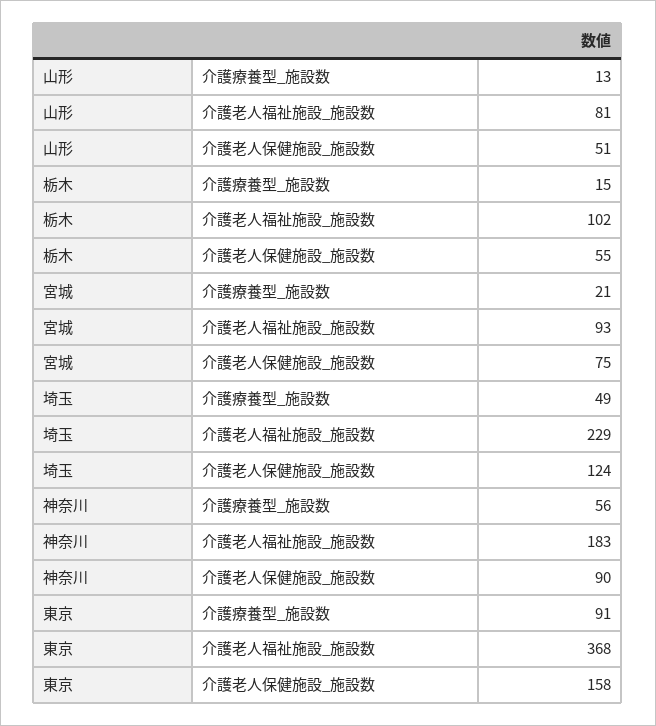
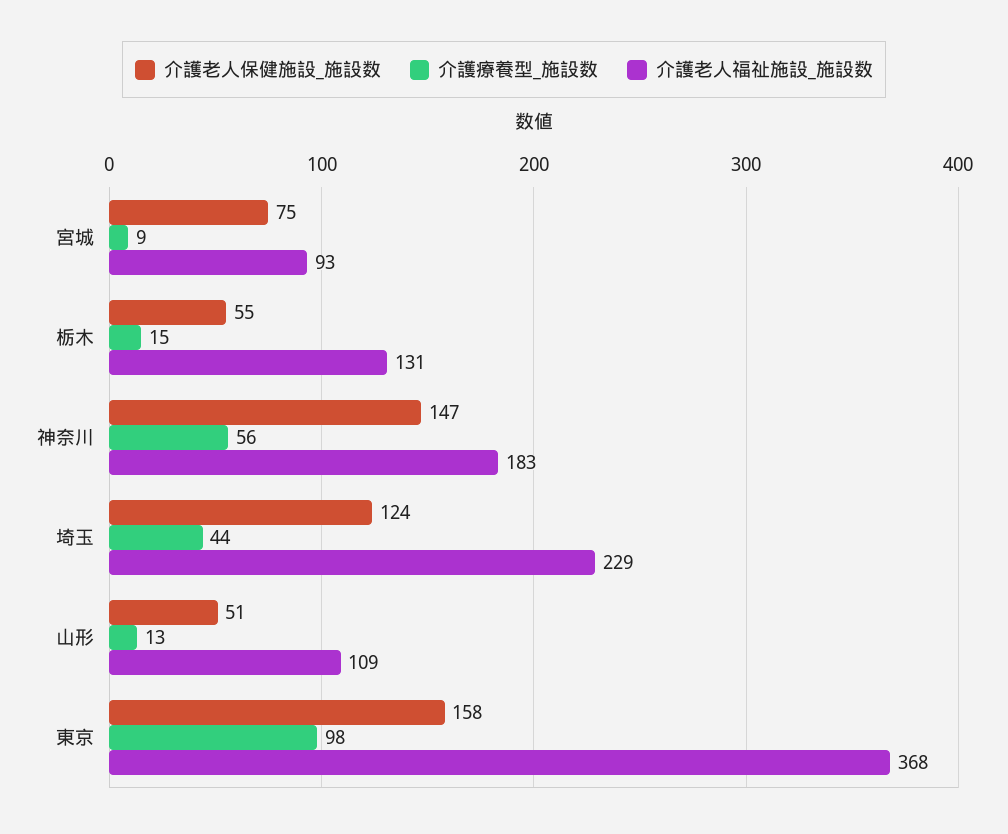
介護老人福祉施設_施設数, 山形: 81 -> 109
介護老人福祉施設_施設数, 栃木: 102 -> 131
介護療養型_施設数, 宮城: 21 -> 9
介護療養型_施設数, 埼玉: 49 -> 44
介護老人保健施設_施設数, 神奈川: 90 -> 147
介護療養型_施設数, 東京: 91 -> 98

